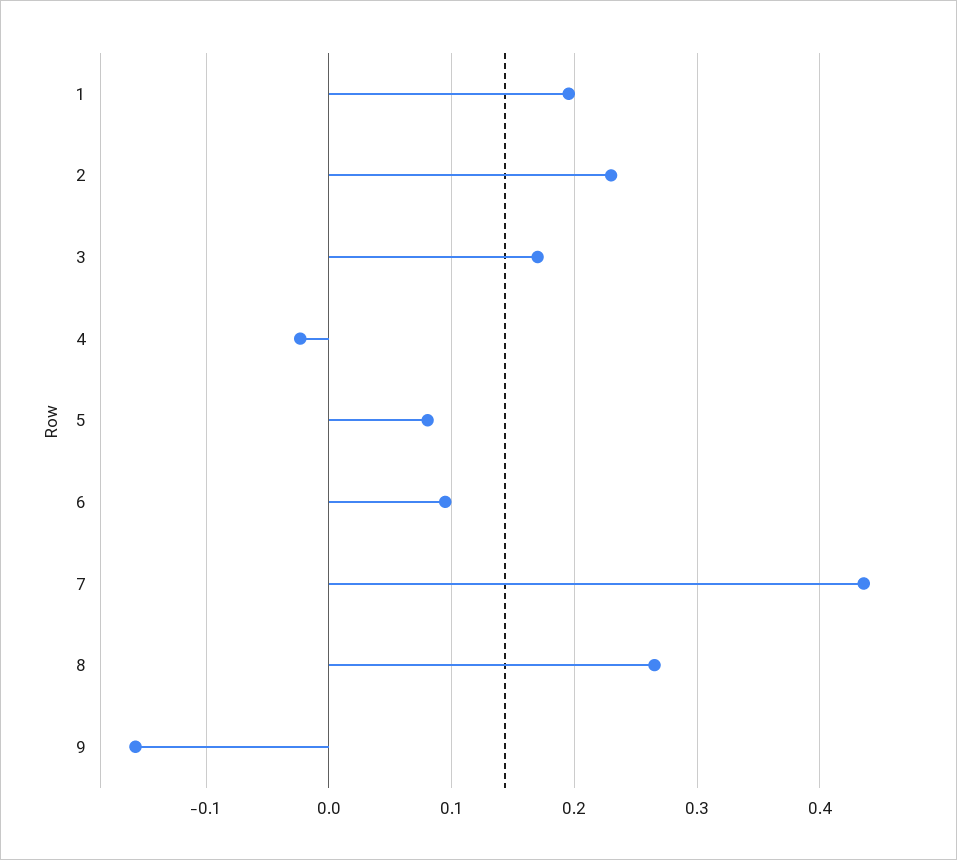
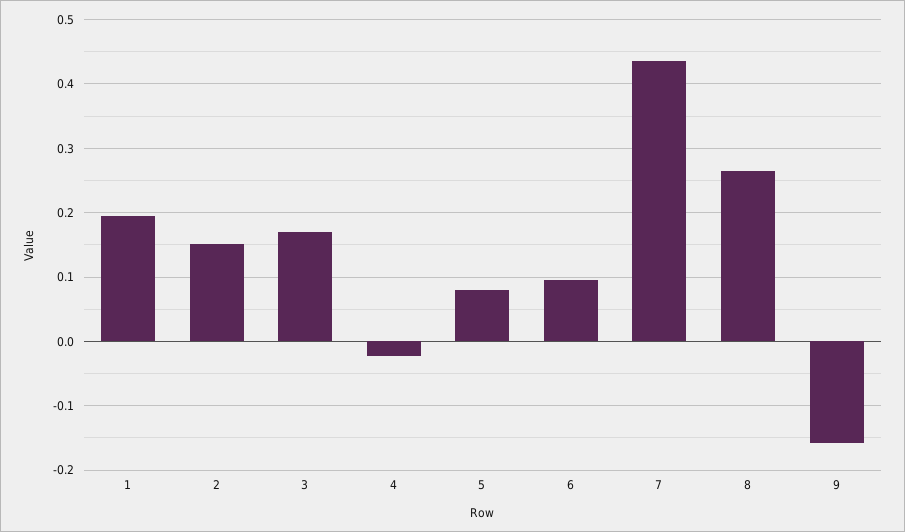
2: 0.23 -> 0.15

